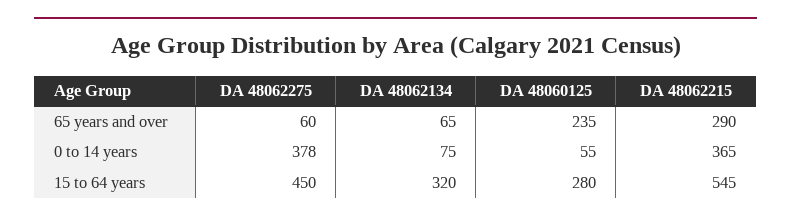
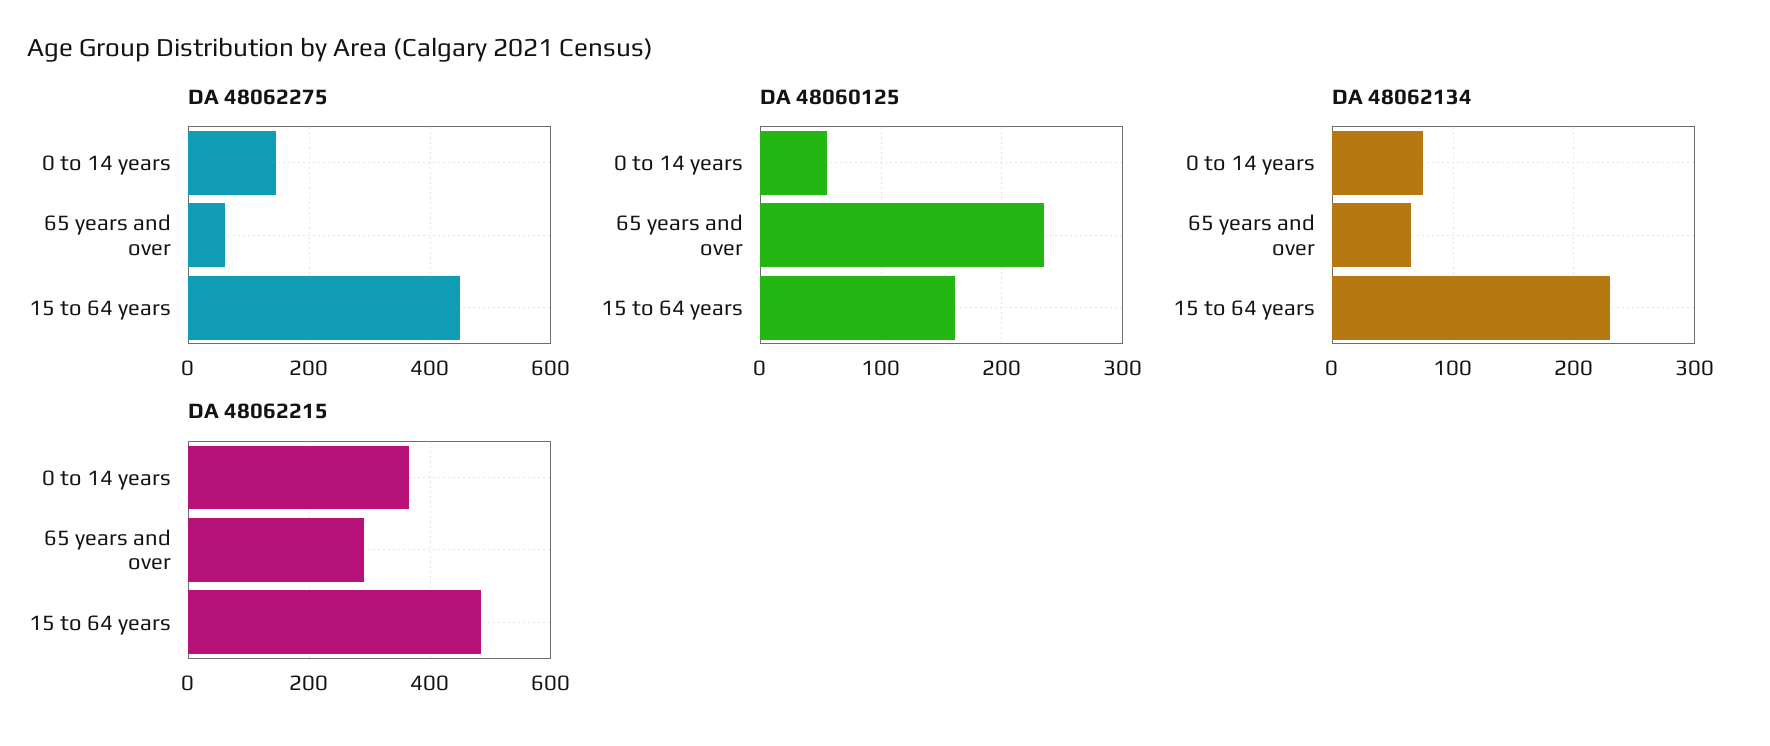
DA 48062275, 0 to 14 years: 378 -> 140
DA 48062134, 15 to 64 years: 320 -> 230
DA 48060125, 15 to 64 years: 280 -> 160
DA 48062215, 15 to 64 years: 545 -> 480

